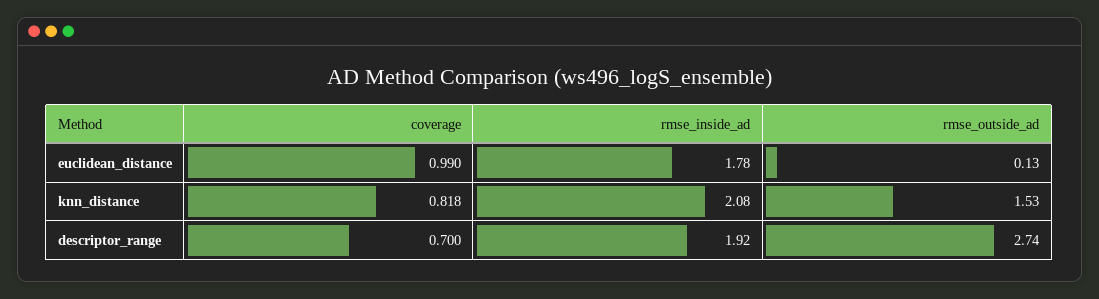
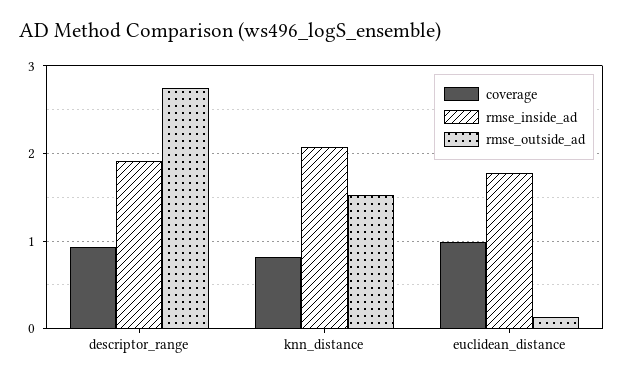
coverage, descriptor_range: 0.7 -> 0.9

